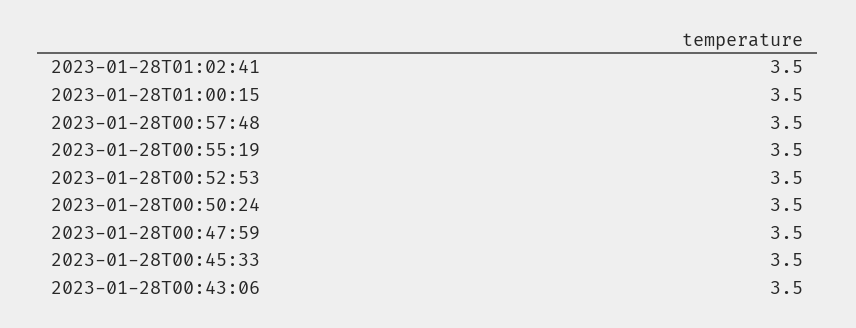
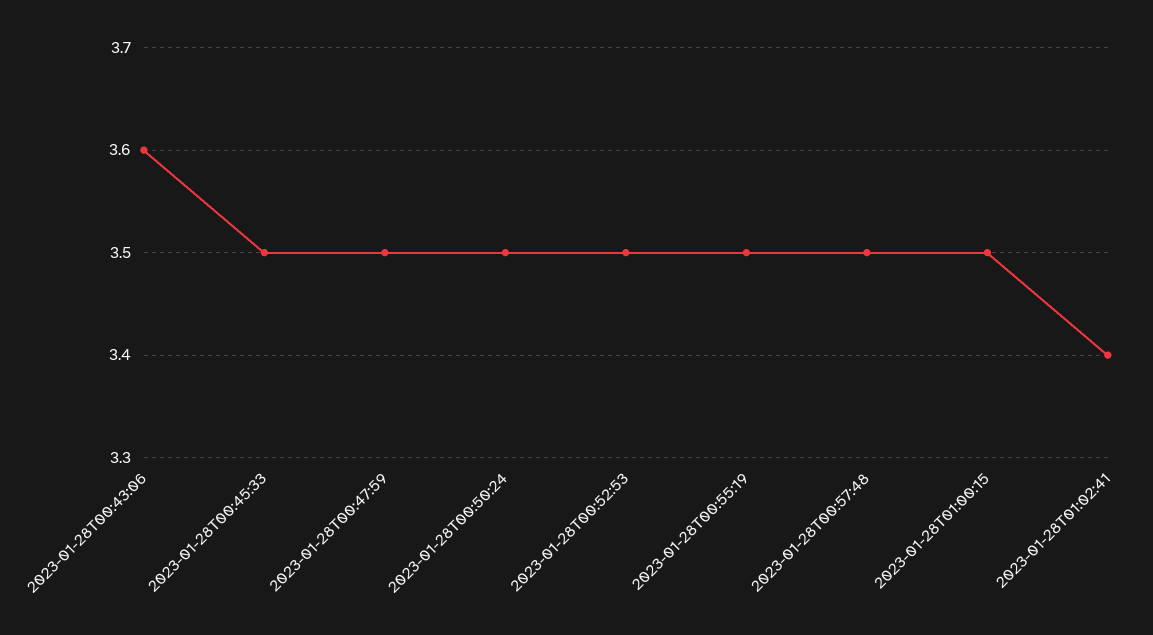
2023-01-28T01:02:41: 3.5 -> 3.4
2023-01-28T00:43:06: 3.5 -> 3.6

